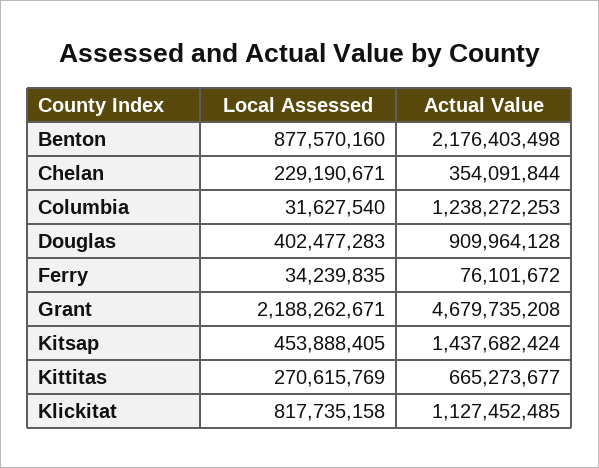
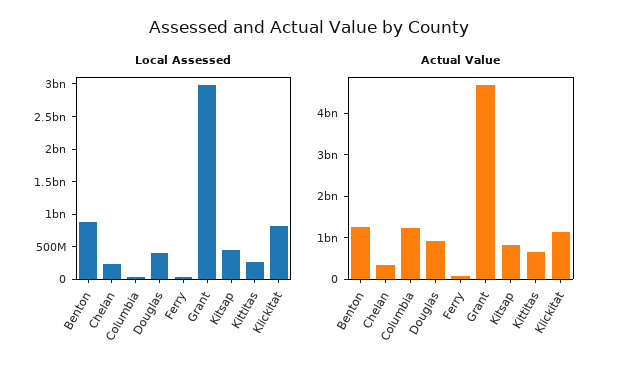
Actual Value, Benton: 2176403498 -> 1200000000
Local Assessed, Grant: 2188262671 -> 3000000000
Actual Value, Kitsap: 1437682424 -> 800000000

